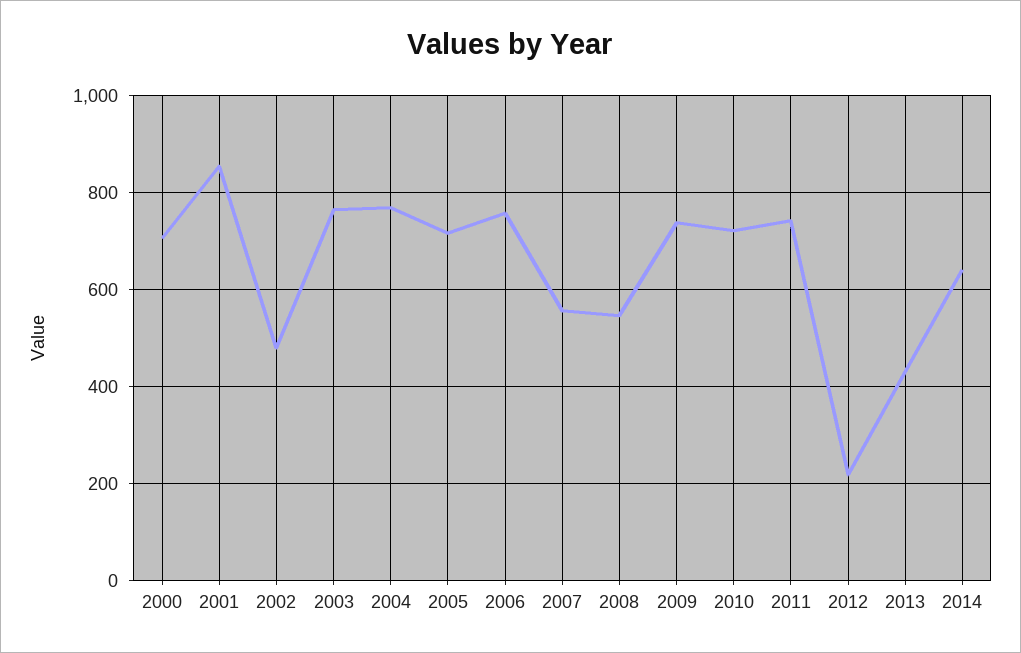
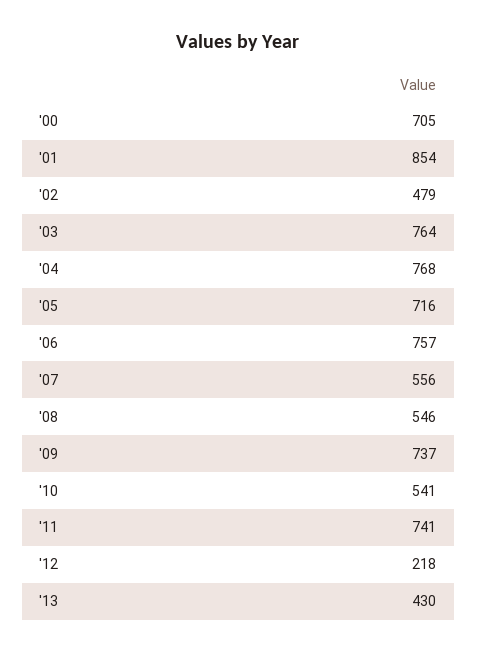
2010: 720 -> 541
2014: 640 -> none

